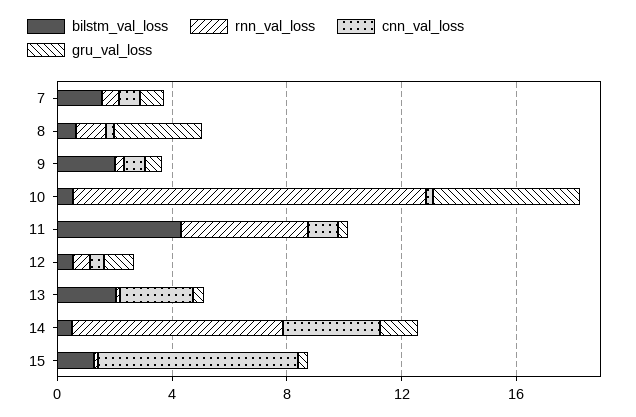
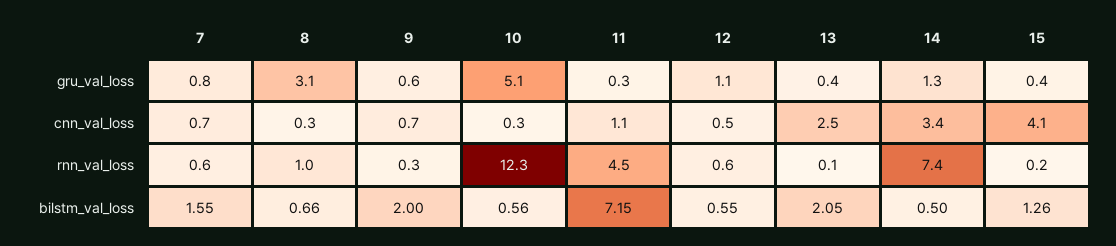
bilstm_val_loss, 11: 4 -> 7.15
cnn_val_loss, 15: 7 -> 4.1

